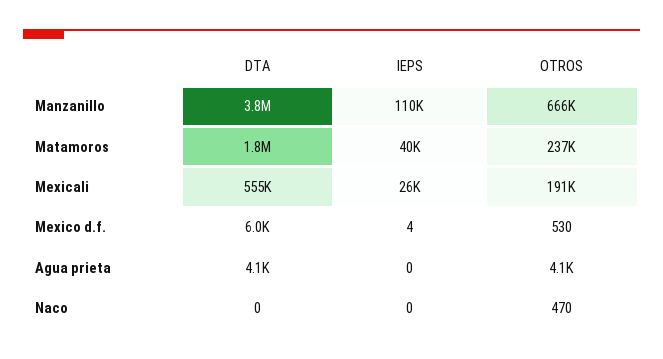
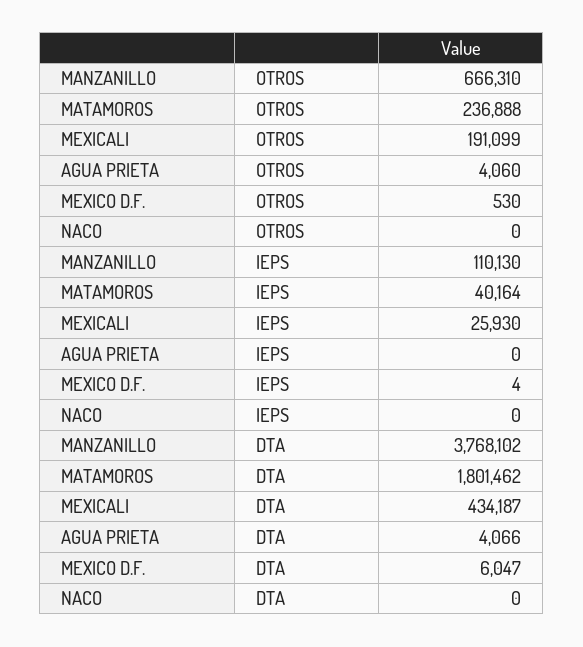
DTA, Mexicali: 555000 -> 434187
OTROS, Naco: 470 -> 0

